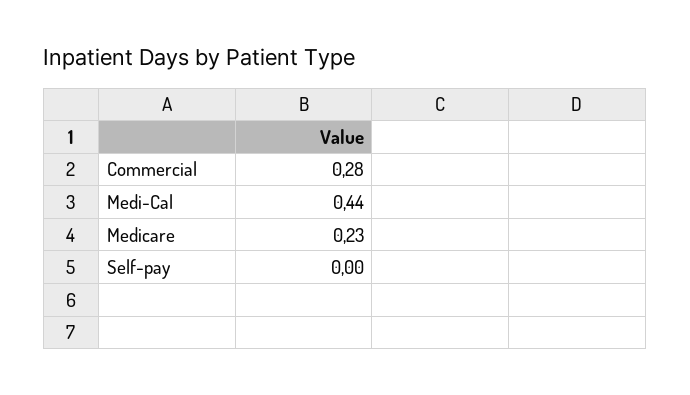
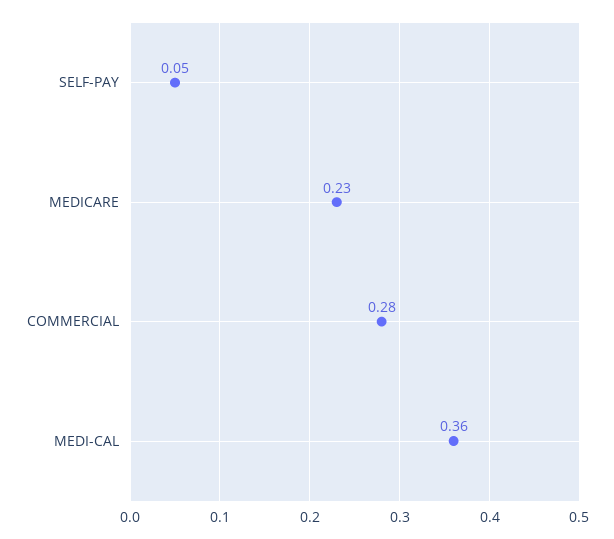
Medi-Cal: 0.44 -> 0.36
Self-pay: 0 -> 0.05

